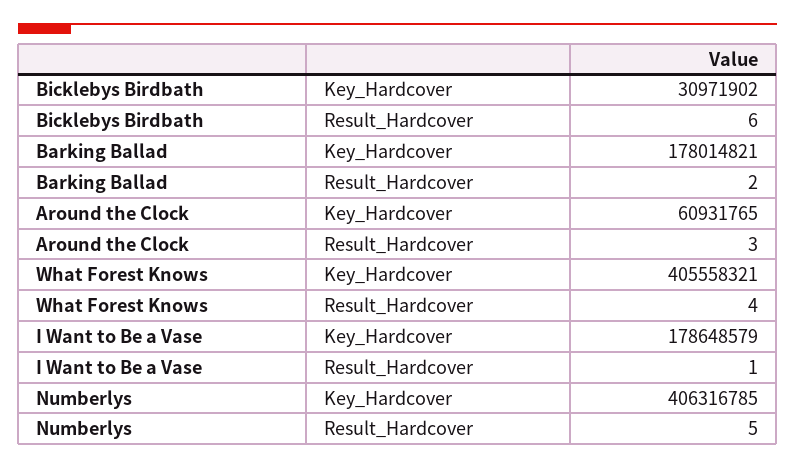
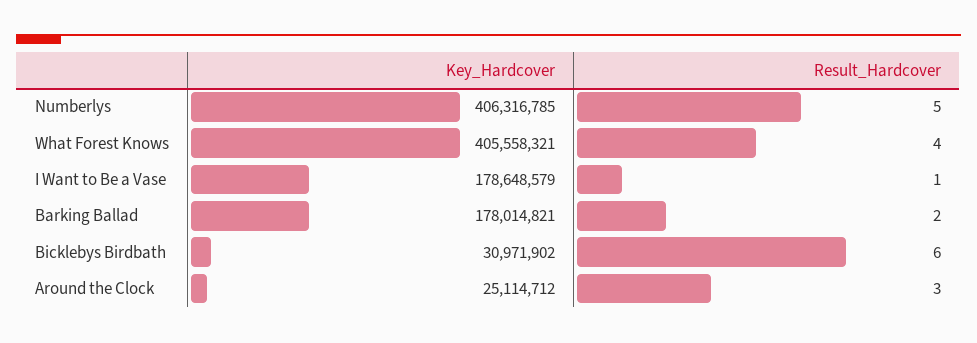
Around the Clock, Key_Hardcover: 60931765 -> 25114712

